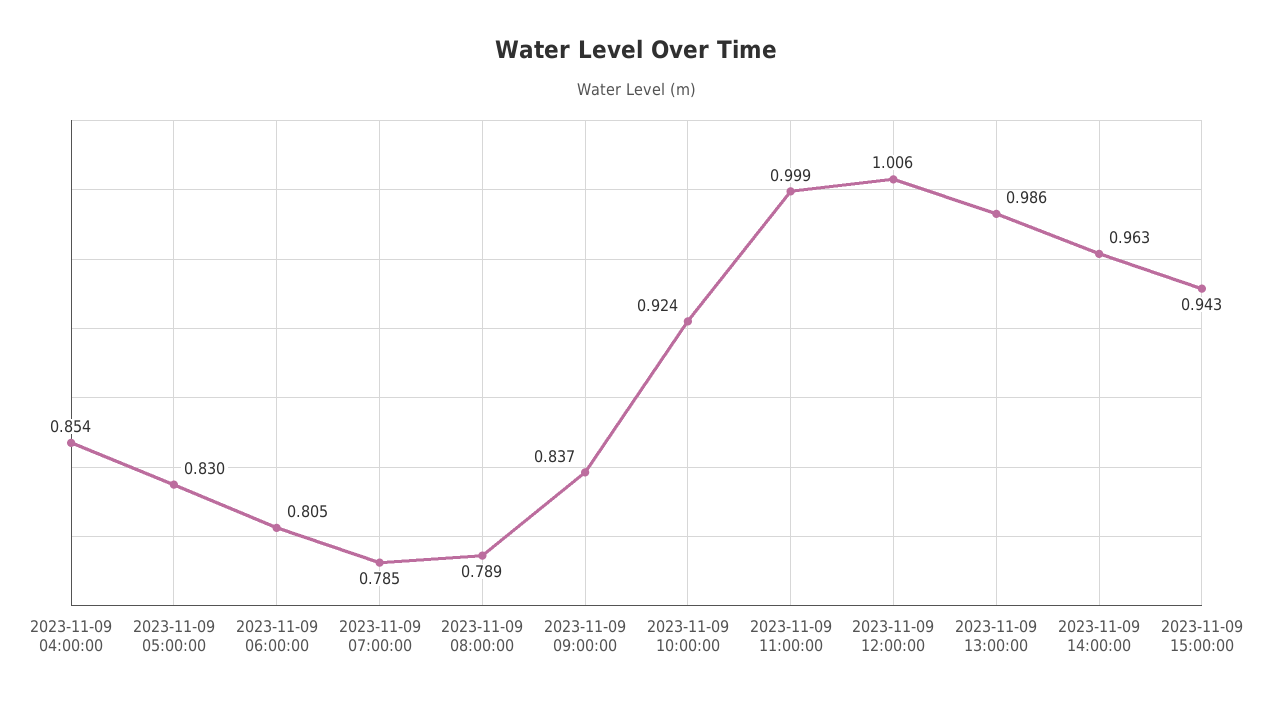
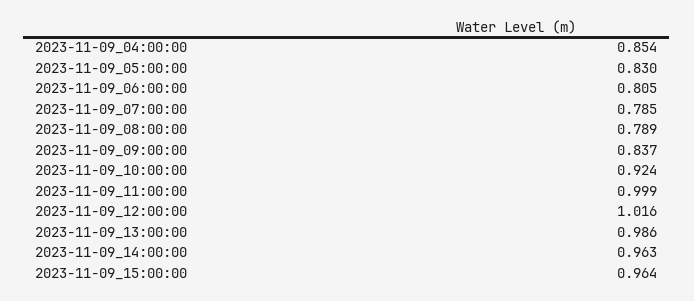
2023-11-09 12:00:00: 1.006 -> 1.016
2023-11-09 15:00:00: 0.943 -> 0.964

